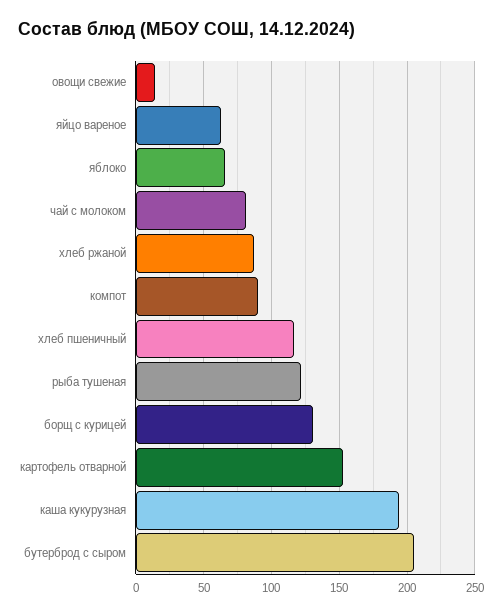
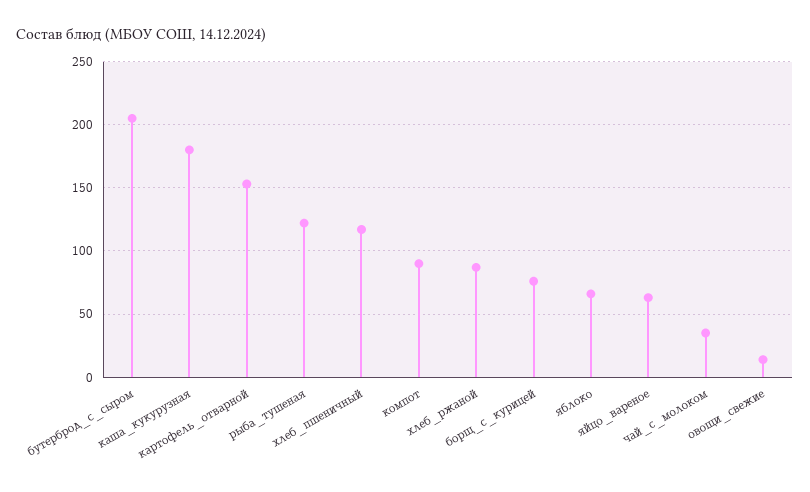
чай с молоком: 80 -> 35
борщ с курицей: 130 -> 75
каша кукурузная: 195 -> 180

